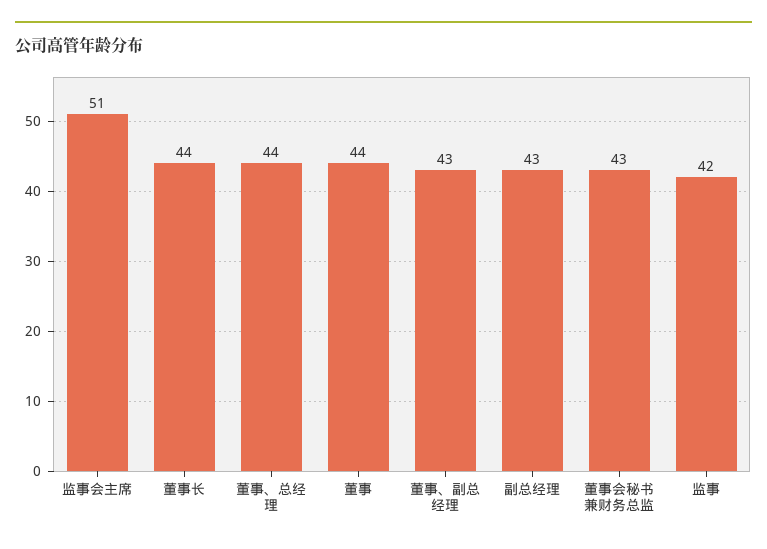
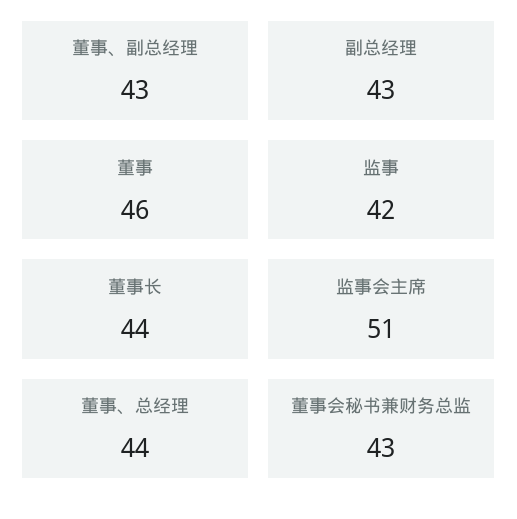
董事: 44 -> 46

